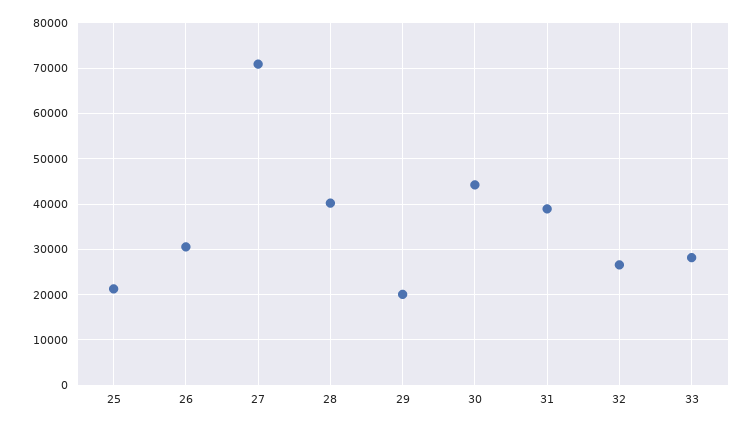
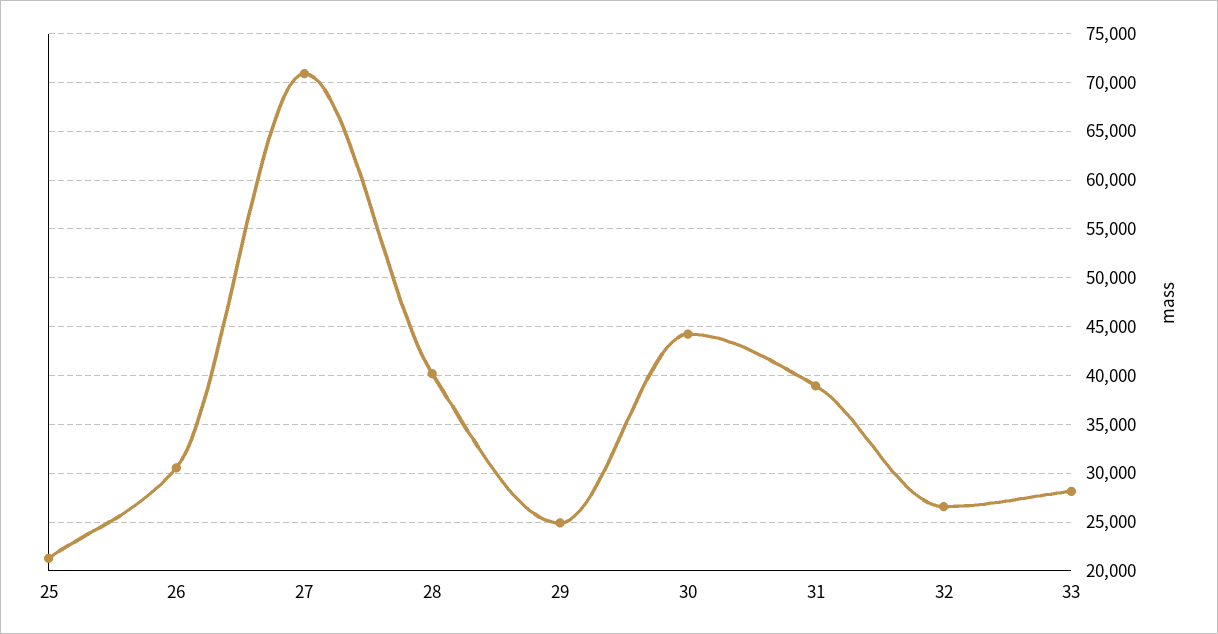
29: 20000 -> 25000

